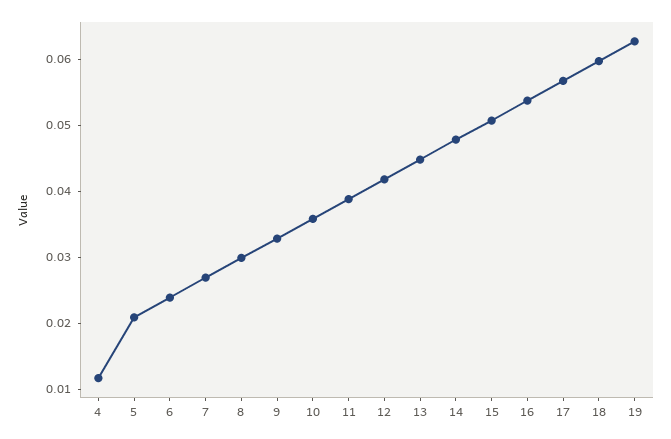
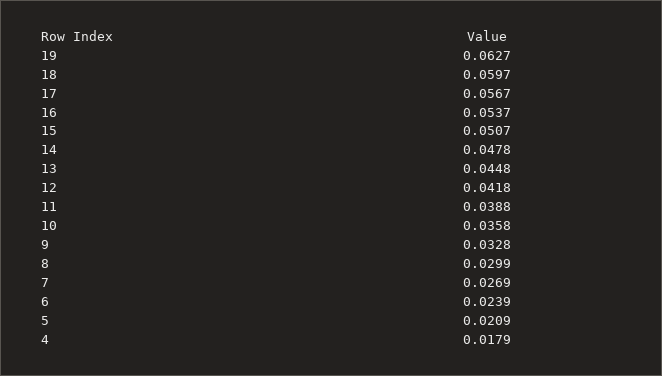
4: 0.012 -> 0.0179

